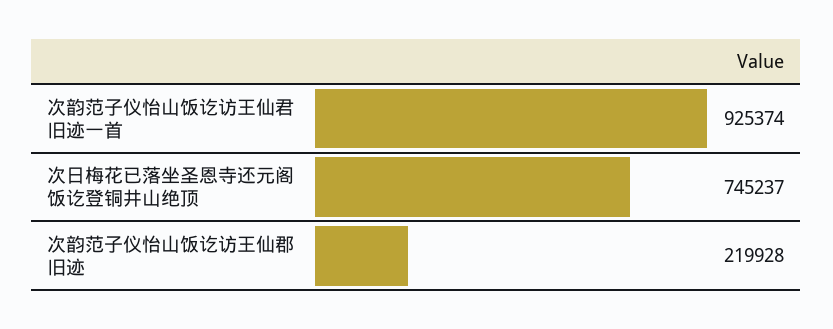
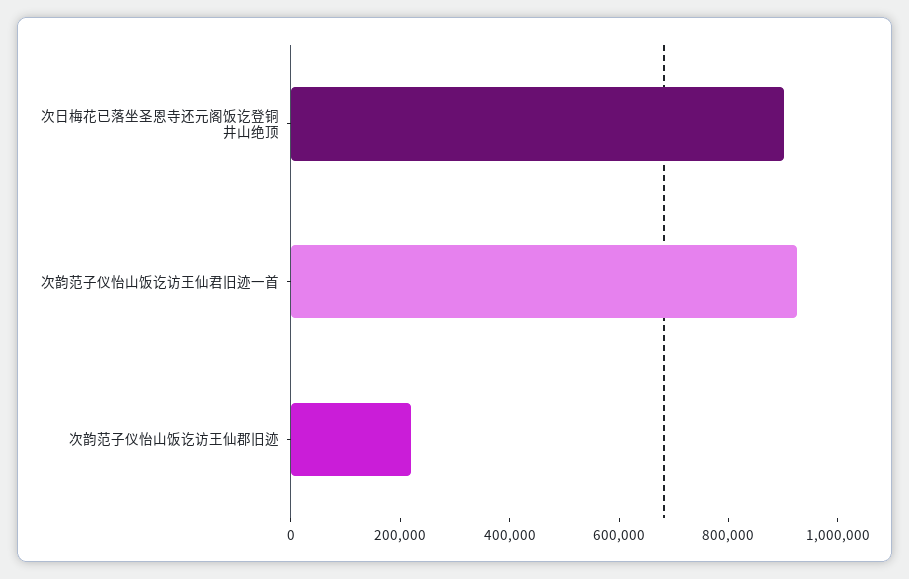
次日梅花已落坐圣恩寺还元阁饭讫登铜井山绝顶: 745237 -> 900000

